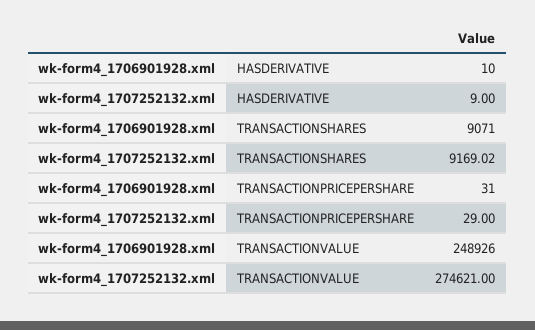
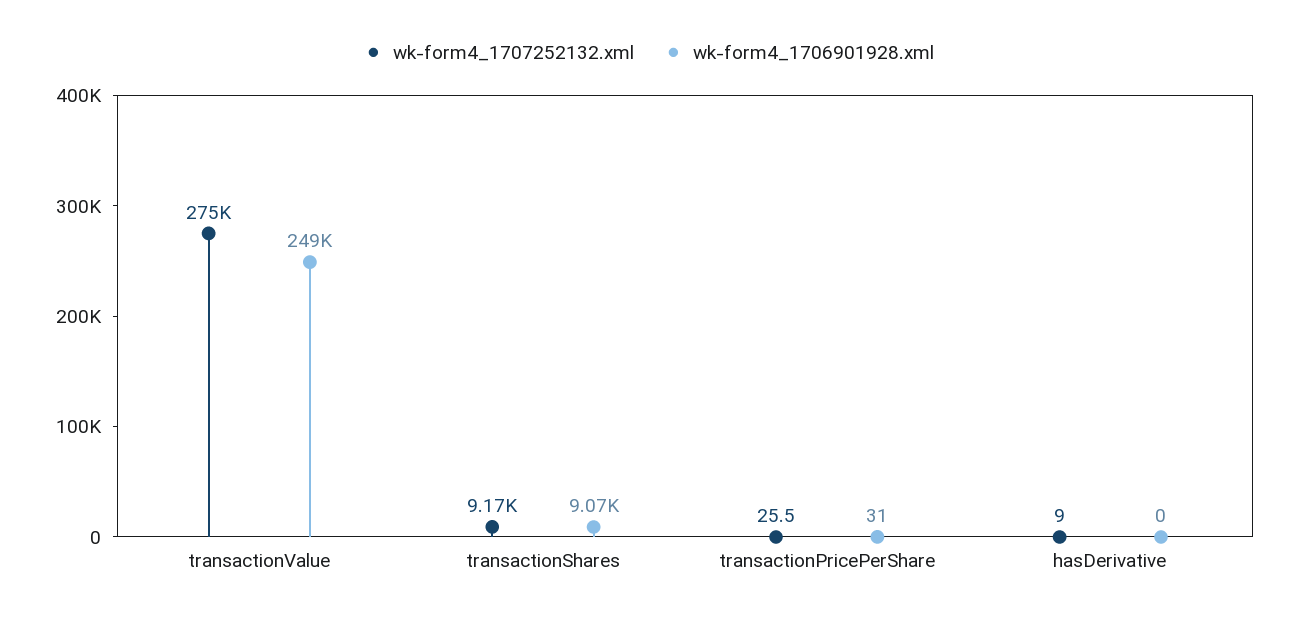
wk-form4_1706901928.xml, HASDERIVATIVE: 10 -> 0
wk-form4_1707252132.xml, TRANSACTIONPRICEPERSHARE: 29 -> 25.5

